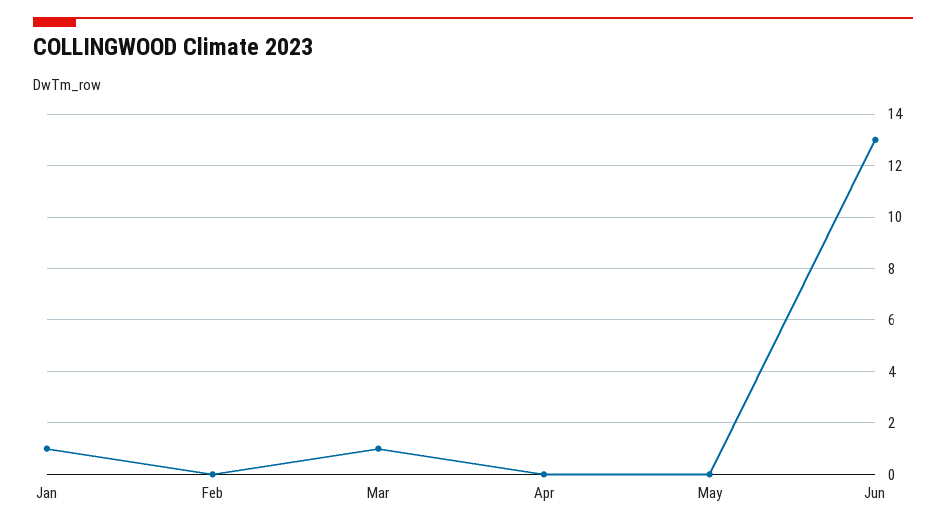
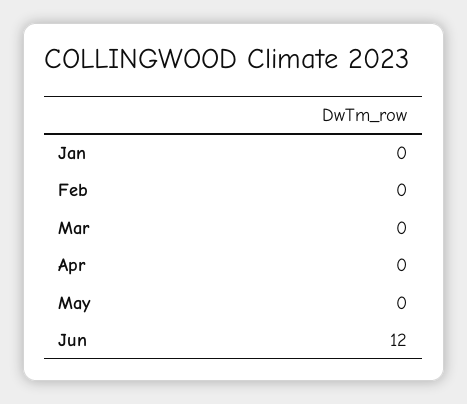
Jan: 1 -> 0
Mar: 1 -> 0
Jun: 13 -> 12

